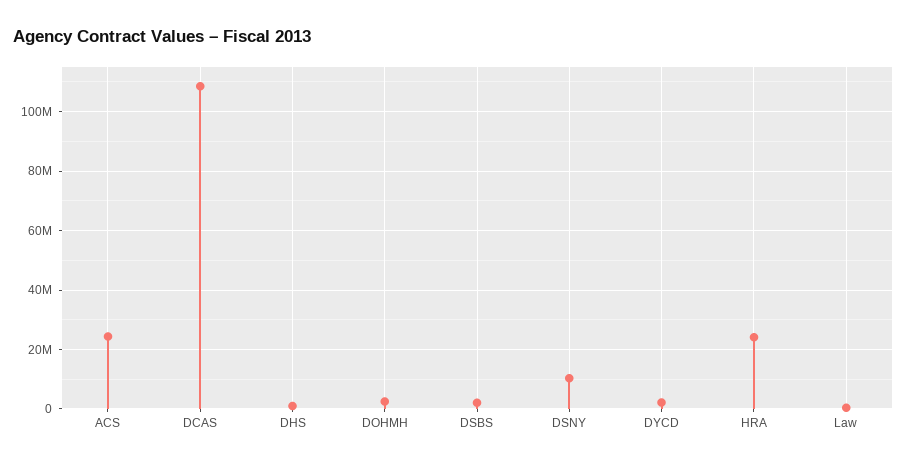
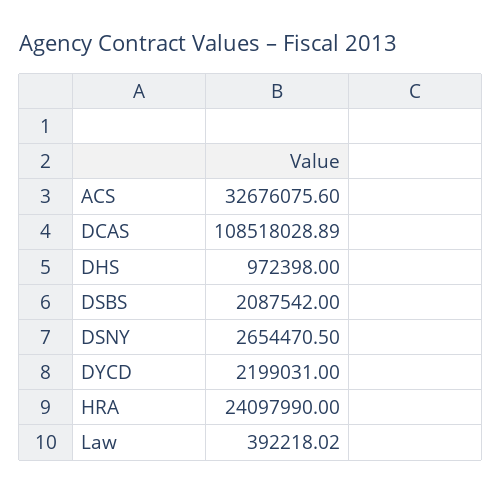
ACS: 25000000 -> 32676075.6
DOHMH: 2500000 -> none
DSNY: 10000000 -> 2654470.5

